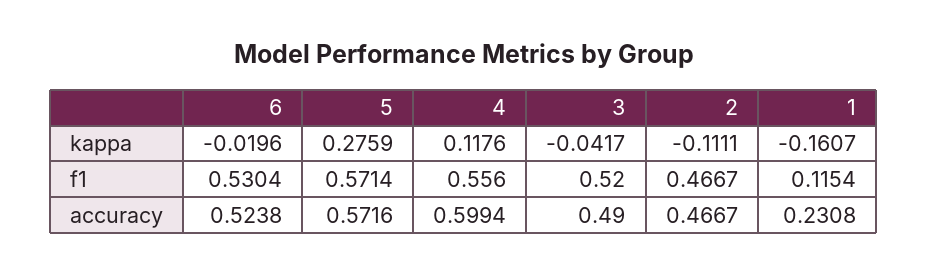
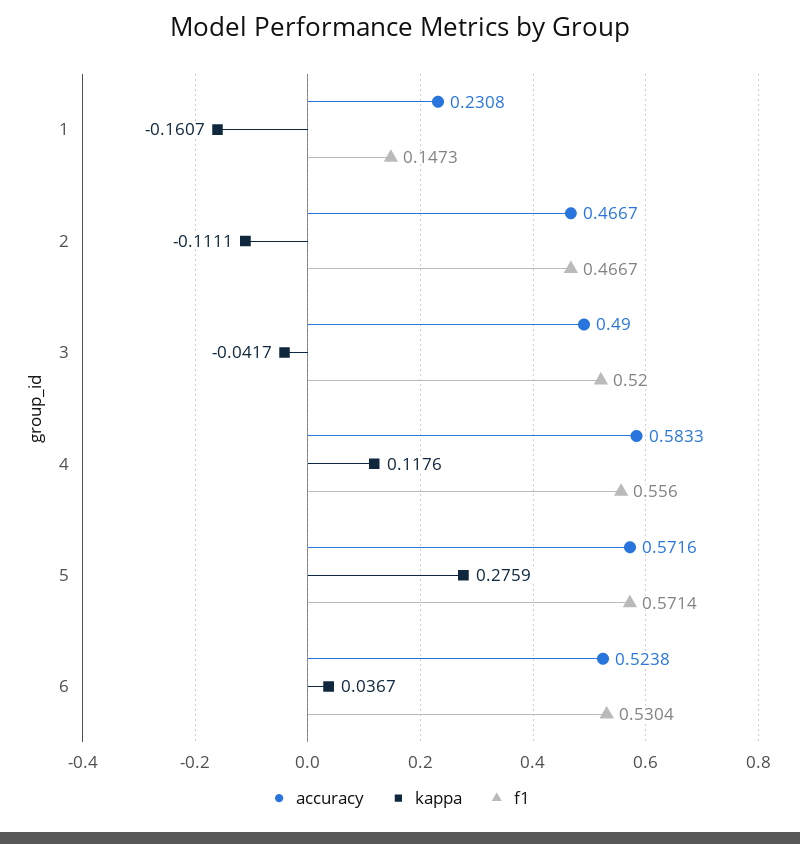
kappa, 6: -0.0196 -> 0.0367
f1, 1: 0.1154 -> 0.1473
accuracy, 4: 0.5994 -> 0.5833

